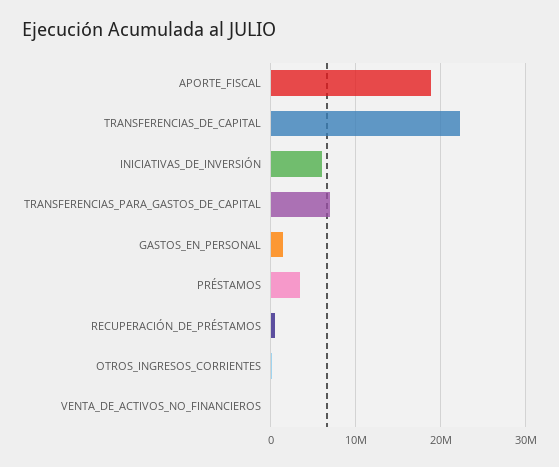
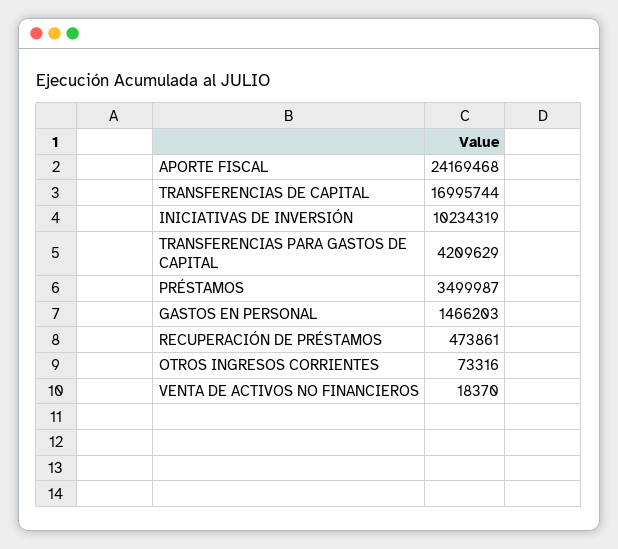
APORTE_FISCAL: 19000000 -> 24169468
TRANSFERENCIAS_DE_CAPITAL: 22000000 -> 16995744
INICIATIVAS_DE_INVERSIÓN: 6000000 -> 10234319
TRANSFERENCIAS_PARA_GASTOS_DE_CAPITAL: 7000000 -> 4209629

